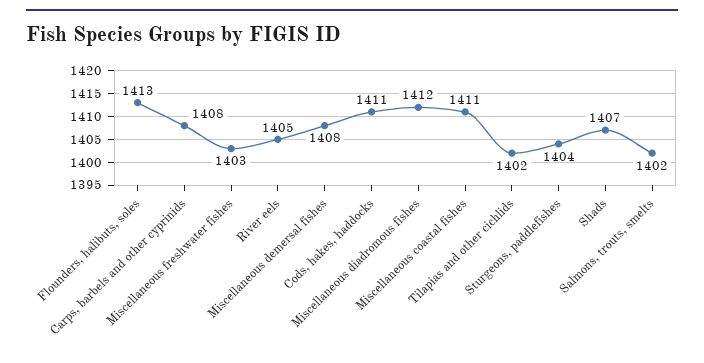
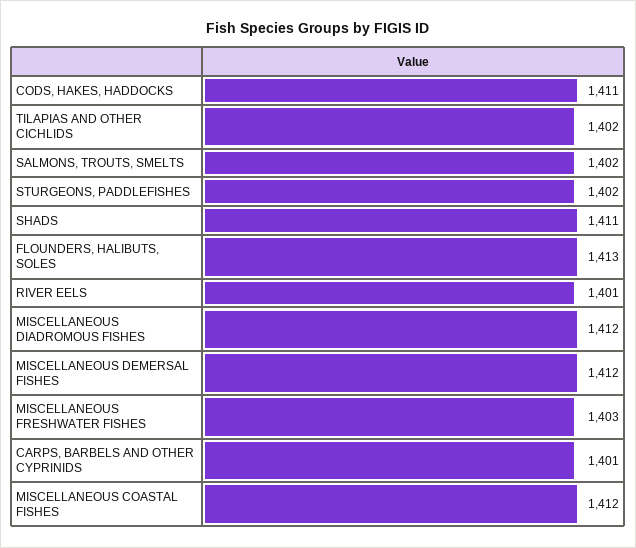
Carps, barbels and other cyprinids: 1408 -> 1401
River eels: 1405 -> 1401
Miscellaneous demersal fishes: 1408 -> 1412
Miscellaneous coastal fishes: 1411 -> 1412
Sturgeons, paddlefishes: 1404 -> 1402
Shads: 1407 -> 1411

